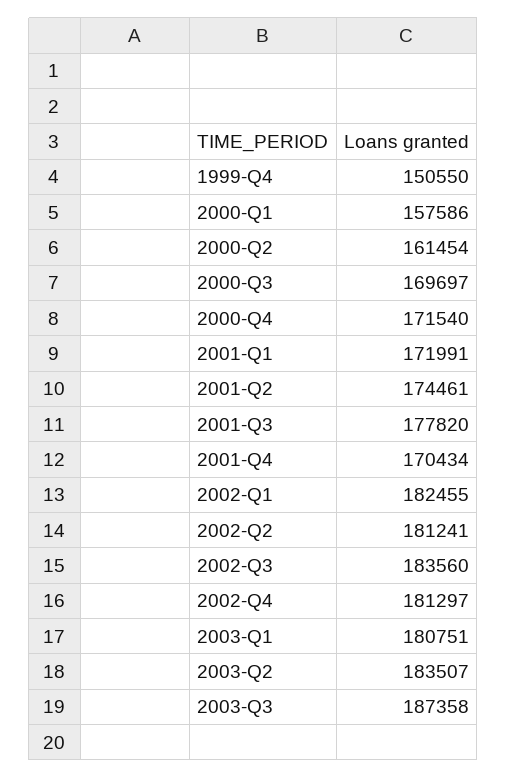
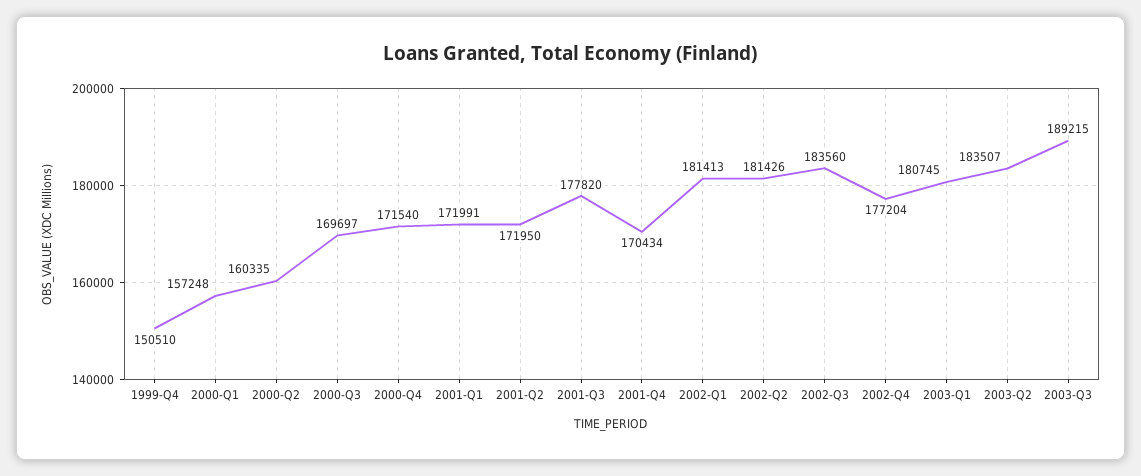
1999-Q4: 150550 -> 150510
2000-Q1: 157586 -> 157248
2000-Q2: 161454 -> 160335
2001-Q2: 174461 -> 171950
2002-Q1: 182455 -> 181413
2002-Q2: 181241 -> 181426
2002-Q4: 181297 -> 177204
2003-Q1: 180751 -> 180745
2003-Q3: 187358 -> 189215

